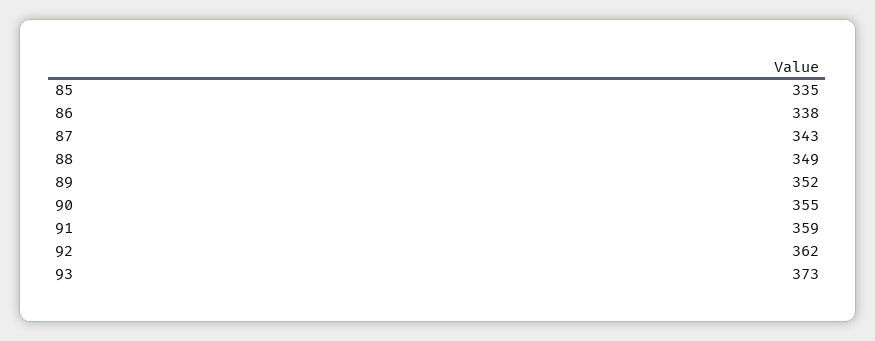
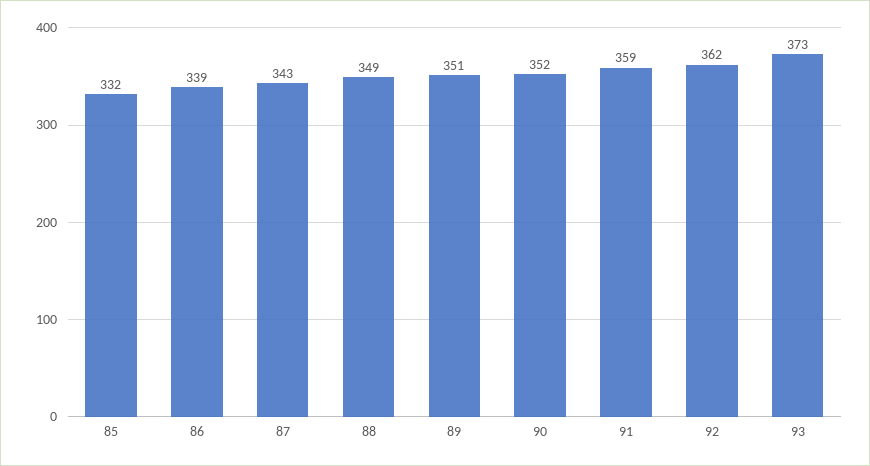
85: 335 -> 332
86: 338 -> 339
89: 352 -> 351
90: 355 -> 352

